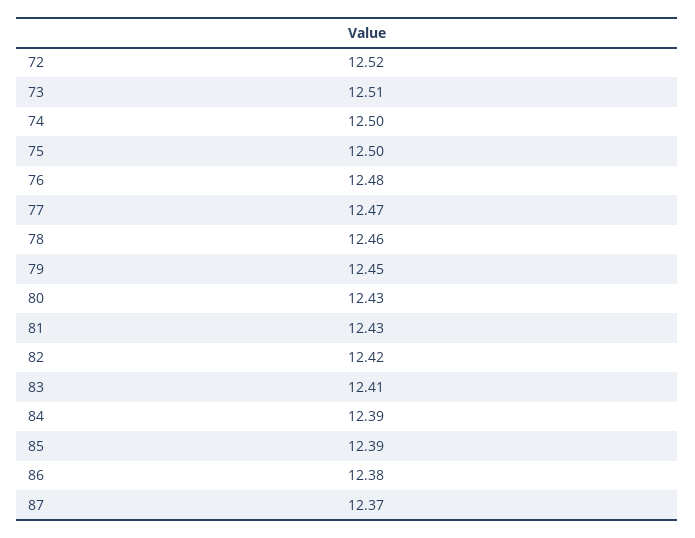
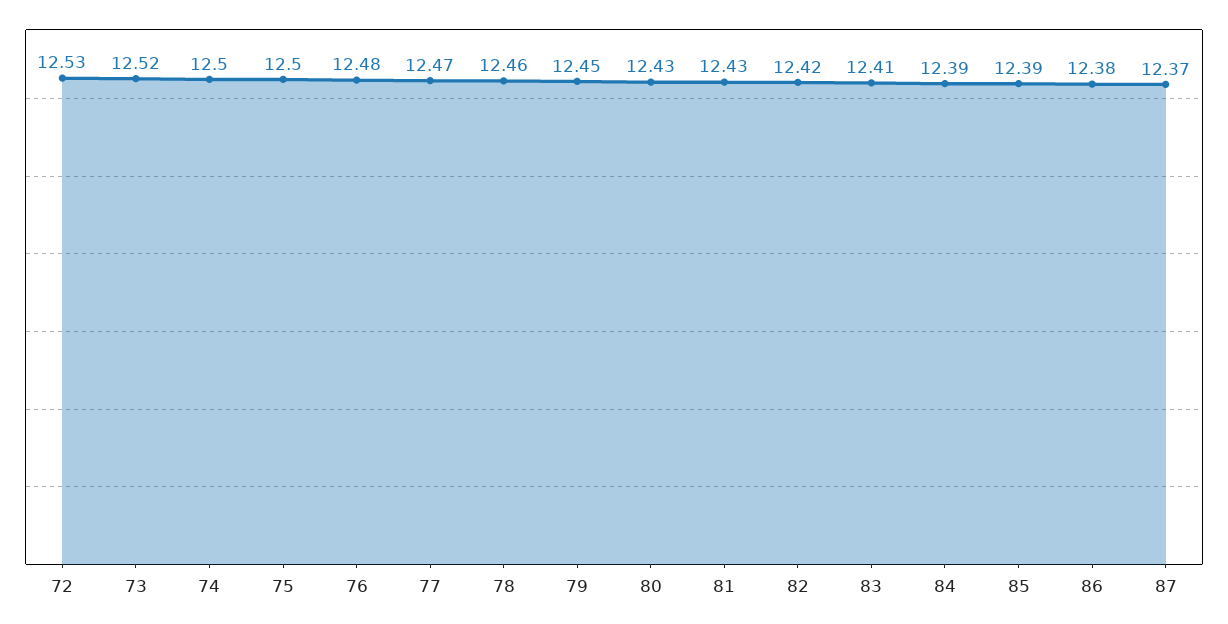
72: 12.52 -> 12.53
73: 12.51 -> 12.52

